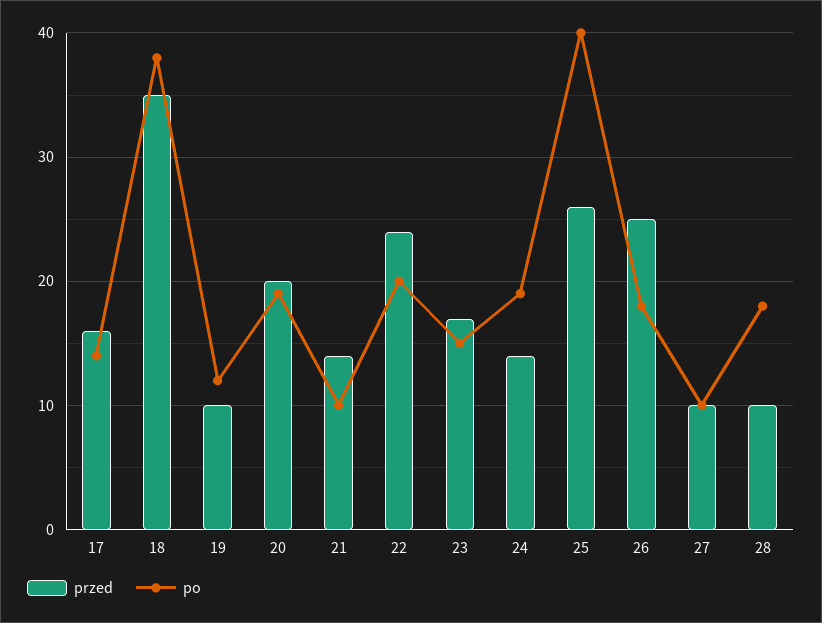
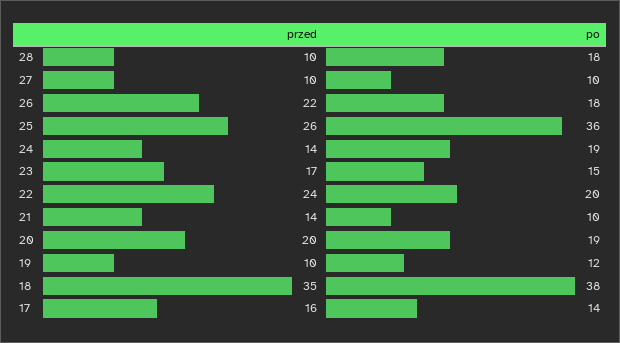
po, 25: 40 -> 36
przed, 26: 25 -> 22

